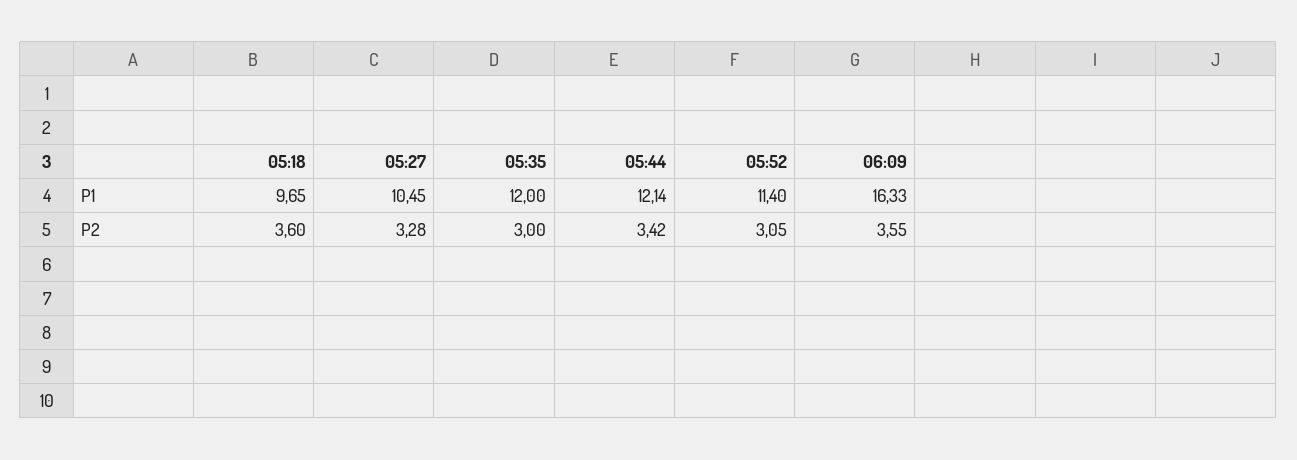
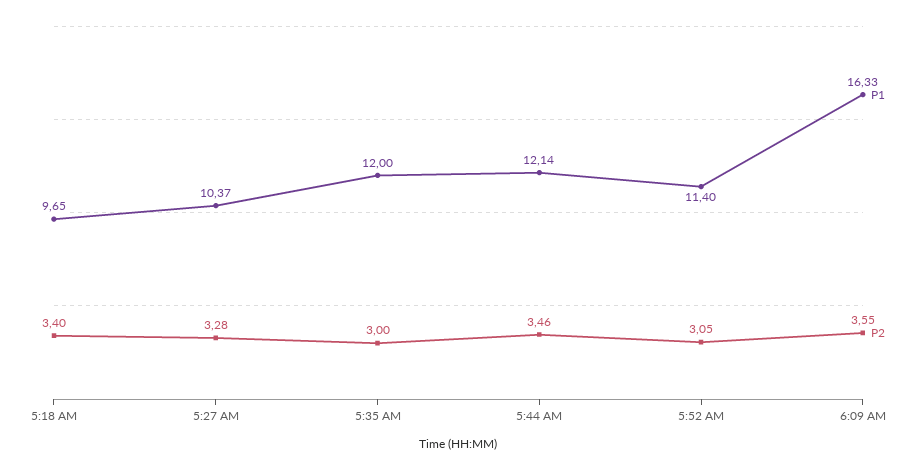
P1, 05:27: 10.45 -> 10.37
P2, 05:18: 3.6 -> 3.4
P2, 05:44: 3.42 -> 3.46

